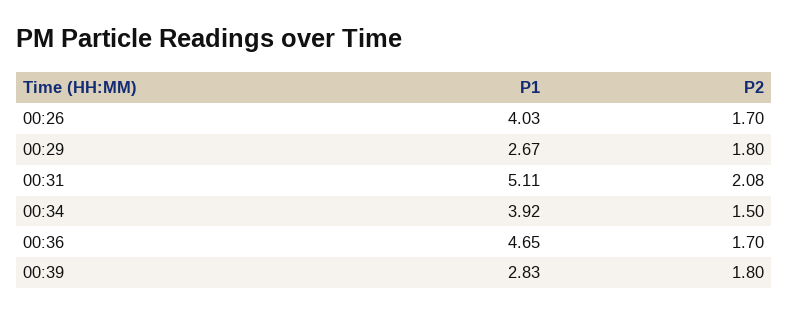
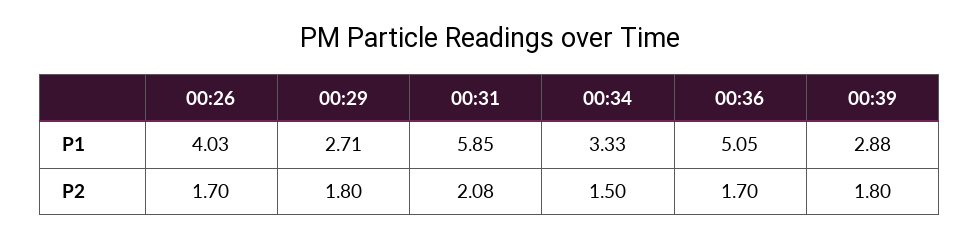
P1, 00:29: 2.67 -> 2.71
P1, 00:31: 5.11 -> 5.85
P1, 00:34: 3.92 -> 3.33
P1, 00:36: 4.65 -> 5.05
P1, 00:39: 2.83 -> 2.88

